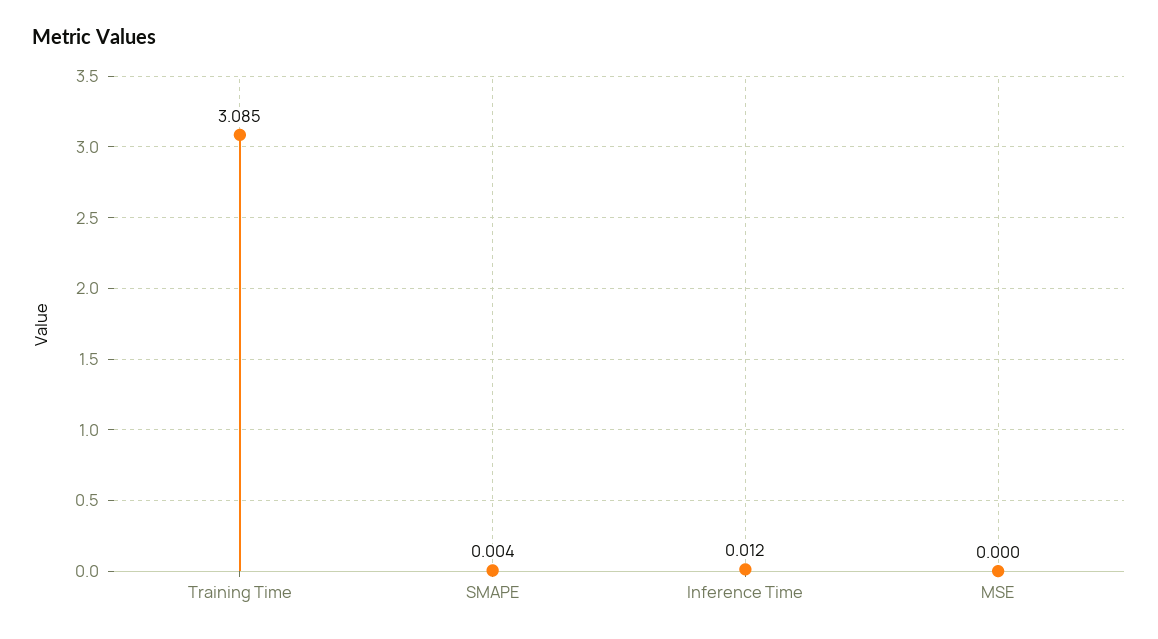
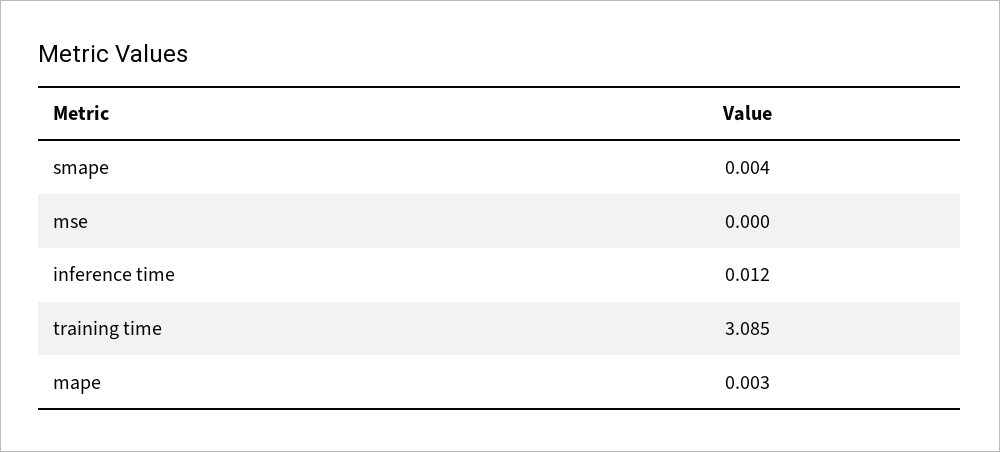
mape: none -> 0.003

